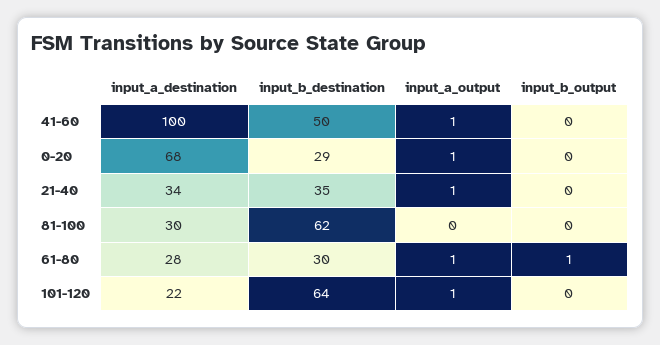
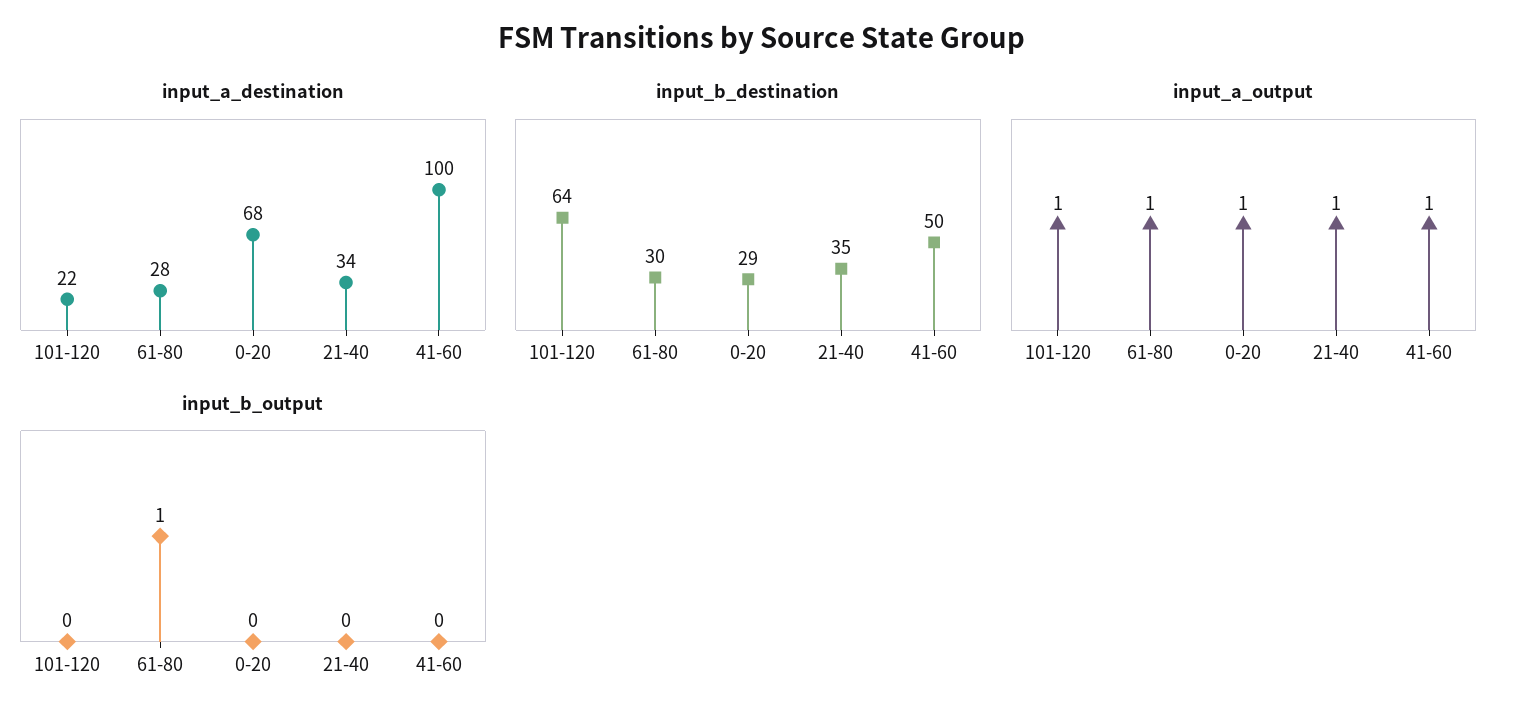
input_a_destination, 81-100: 30 -> none
input_b_destination, 81-100: 62 -> none
input_a_output, 81-100: 0 -> none
input_b_output, 81-100: 0 -> none

